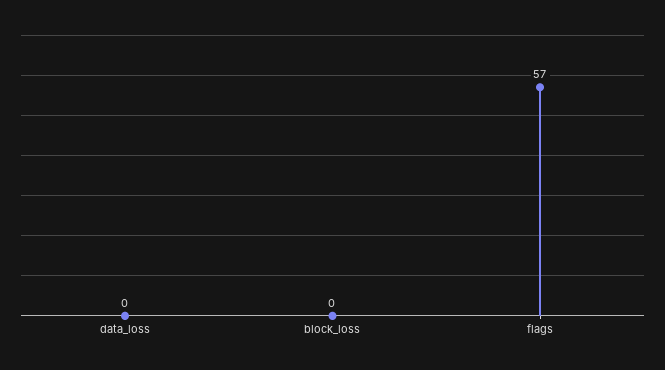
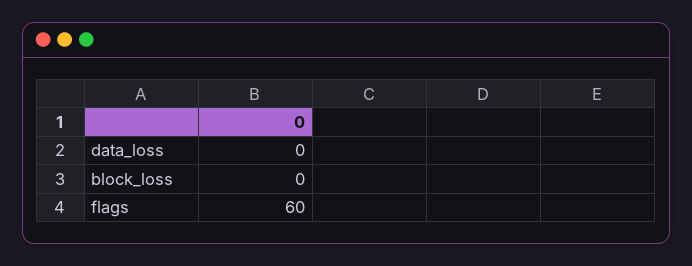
flags: 57 -> 60

